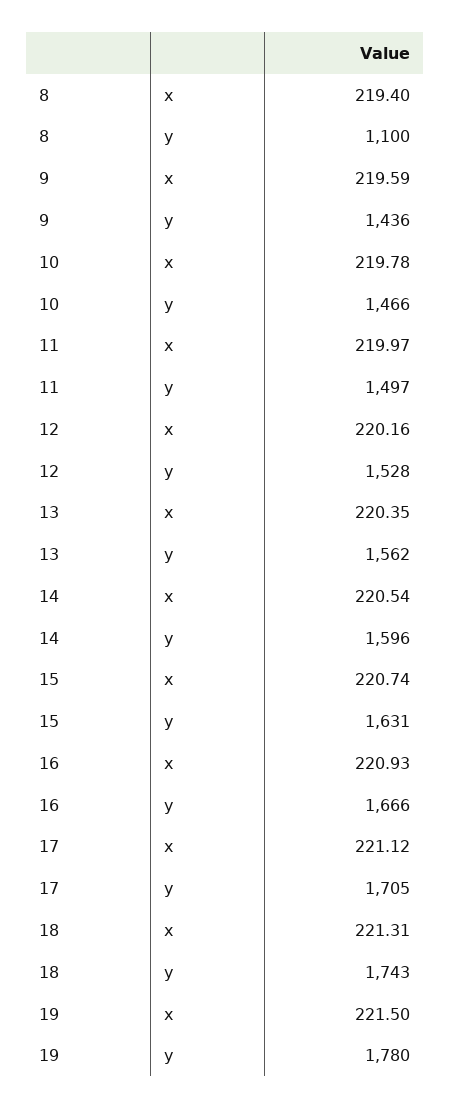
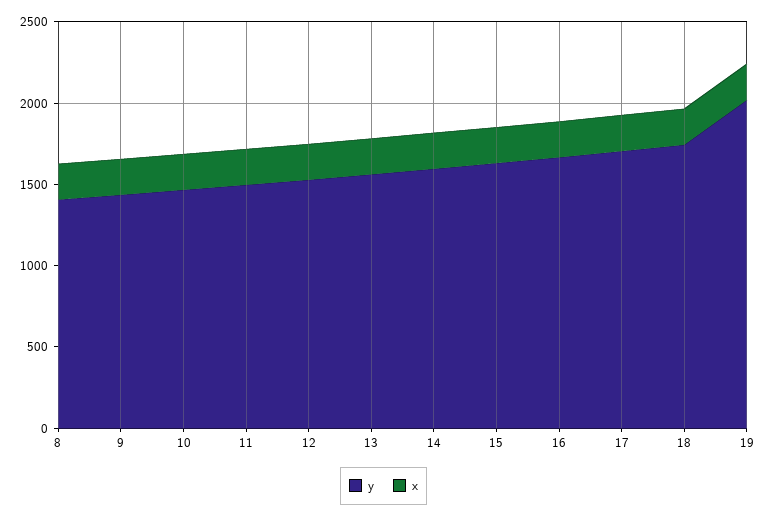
y, 8: 1100 -> 1400
y, 19: 1780 -> 2000

